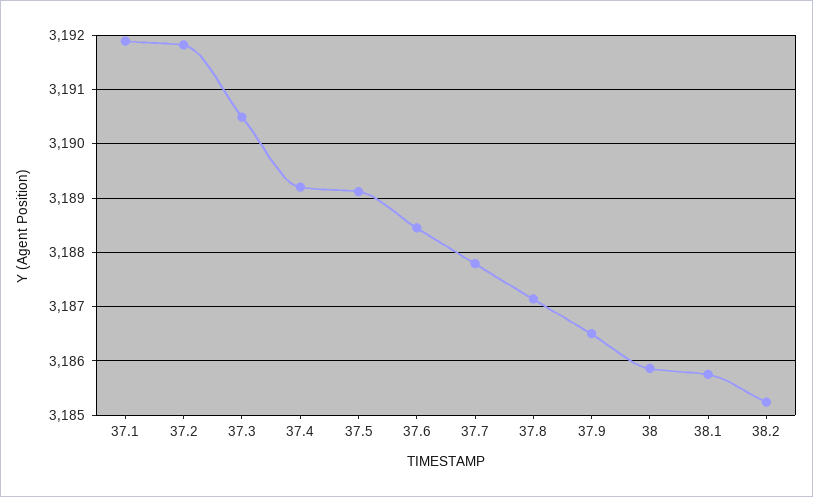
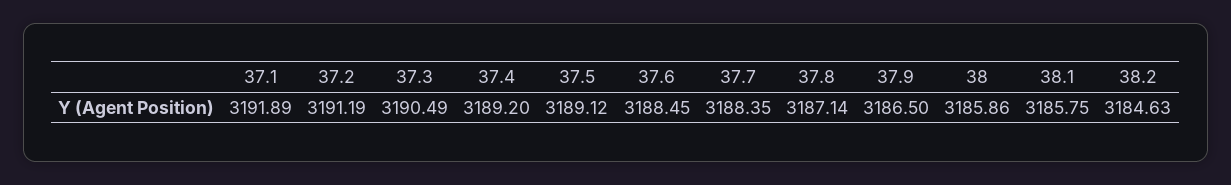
37.2: 3191.8 -> 3191.19
37.7: 3187.8 -> 3188.35
38.2: 3185.2 -> 3184.63

